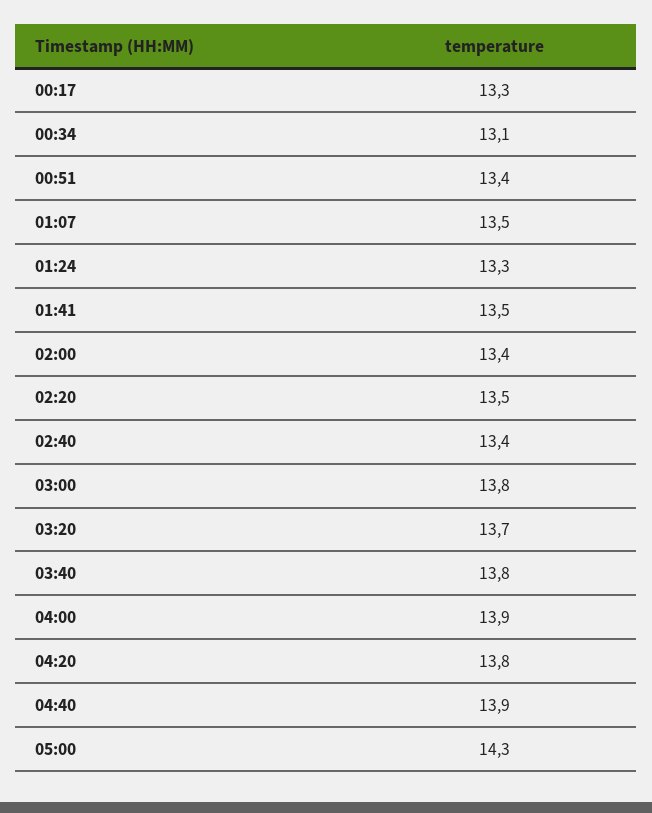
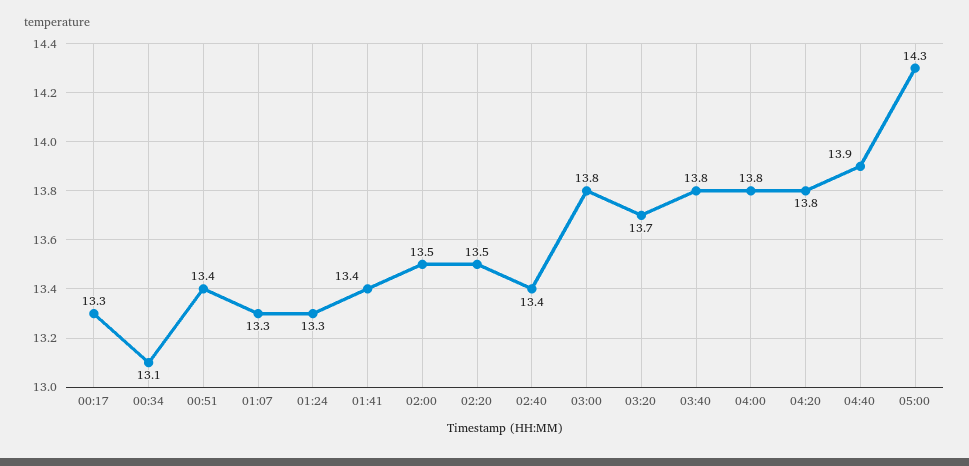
01:07: 13.5 -> 13.3
01:41: 13.5 -> 13.4
02:00: 13.4 -> 13.5
04:00: 13.9 -> 13.8

